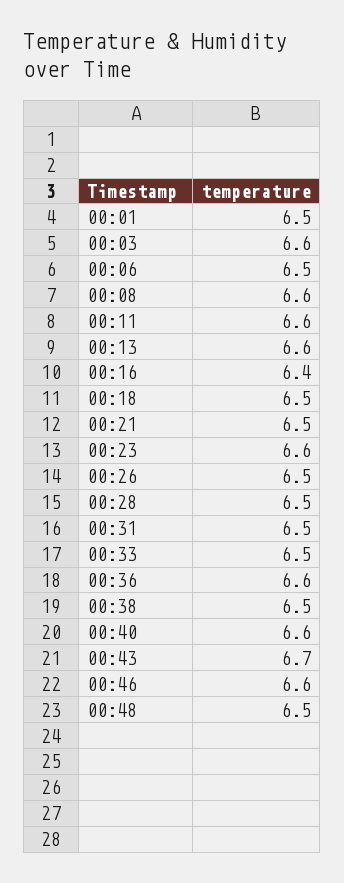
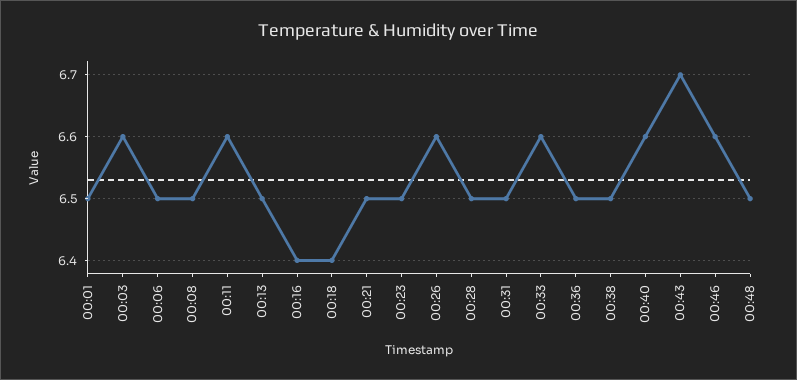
00:08: 6.6 -> 6.5
00:13: 6.6 -> 6.5
00:18: 6.5 -> 6.4
00:23: 6.6 -> 6.5
00:26: 6.5 -> 6.6
00:33: 6.5 -> 6.6
00:36: 6.6 -> 6.5

